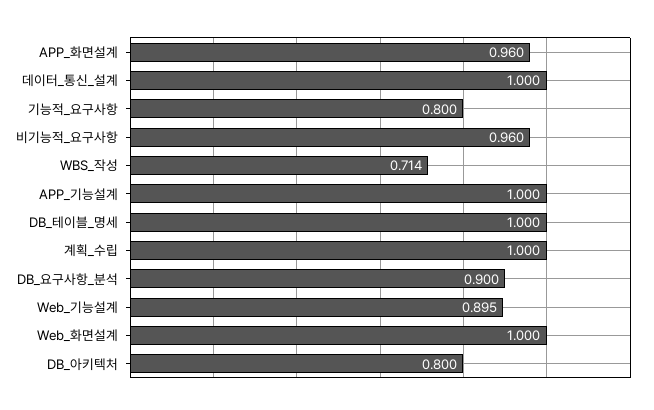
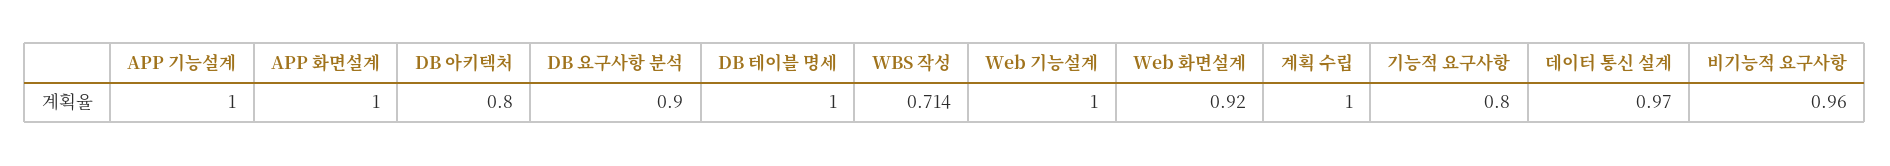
APP_화면설계: 0.96 -> 1
데이터_통신_설계: 1 -> 0.97
Web_기능설계: 0.895 -> 1
Web_화면설계: 1 -> 0.92

